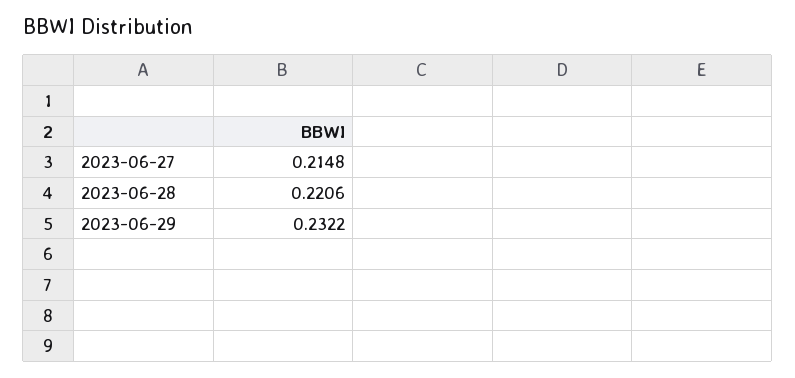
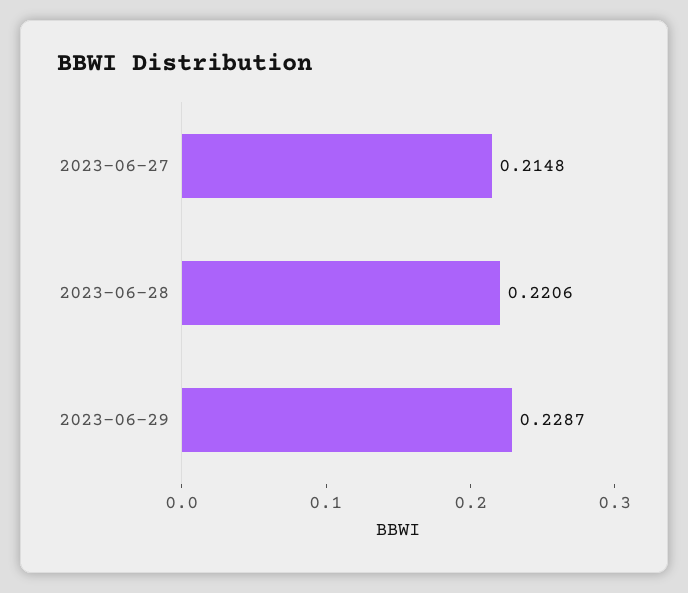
2023-06-29: 0.2322 -> 0.2287

